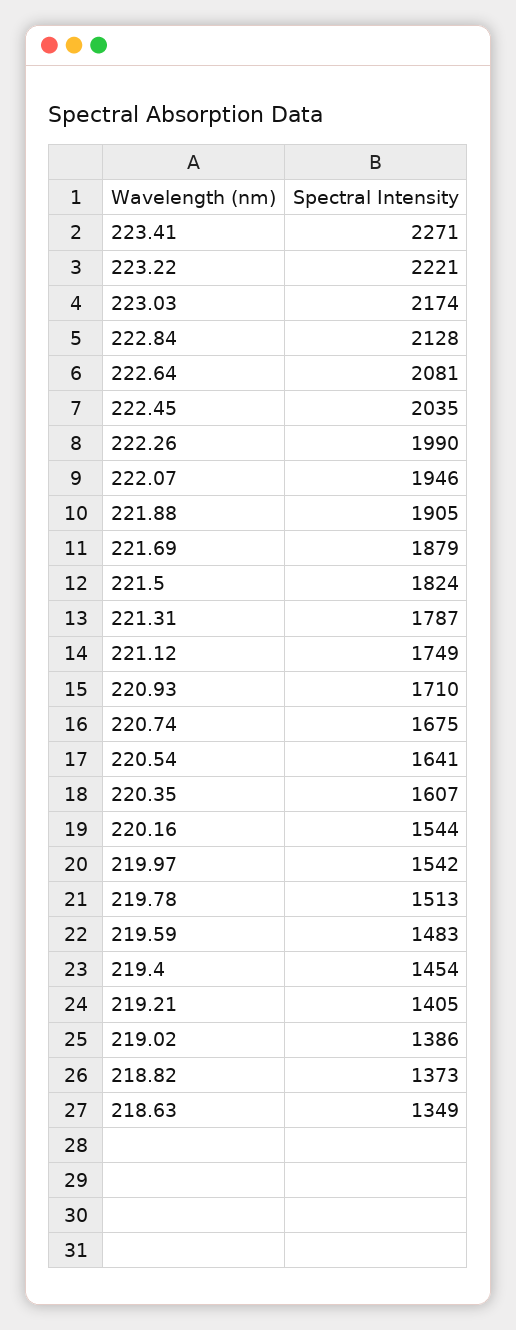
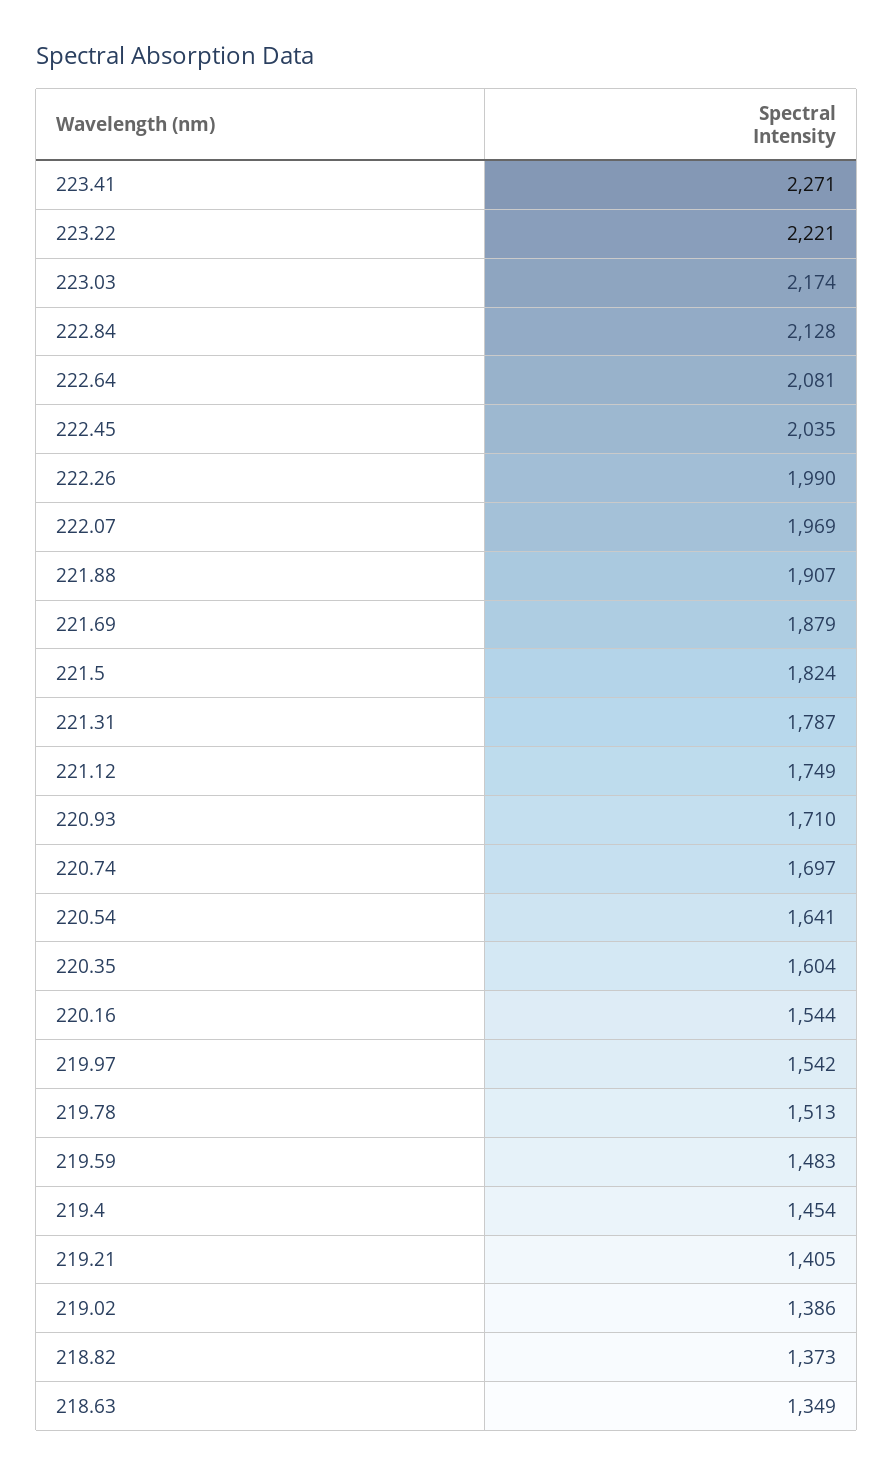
222.07: 1946 -> 1969
221.88: 1905 -> 1907
220.74: 1675 -> 1697
220.35: 1607 -> 1604

